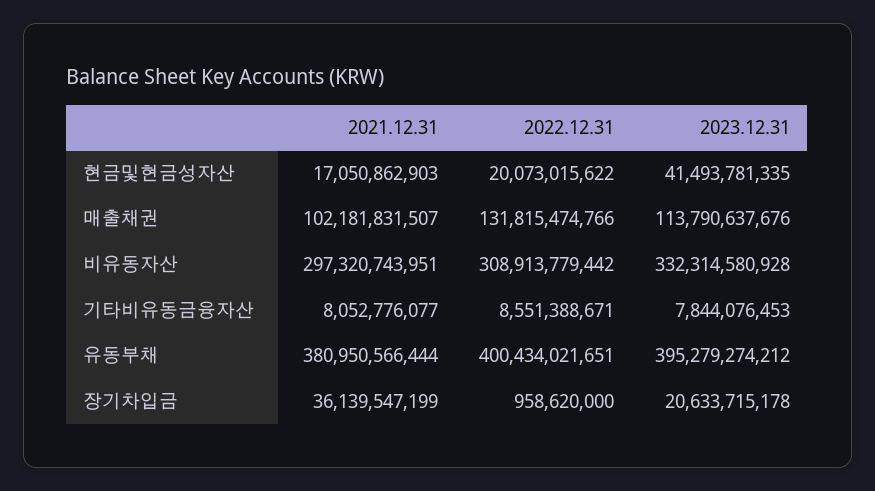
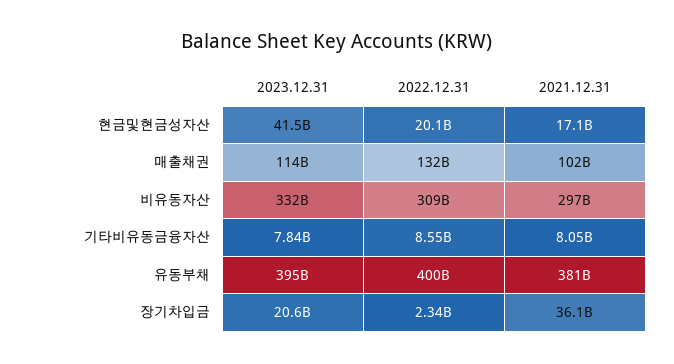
2022.12.31, 장기차입금: 958620000 -> 2340000000

